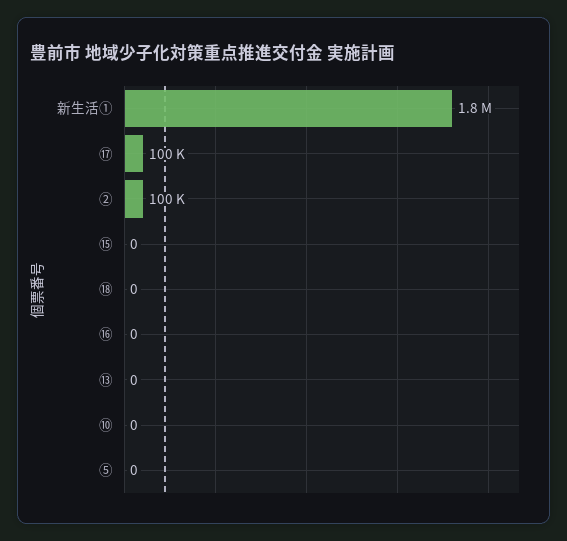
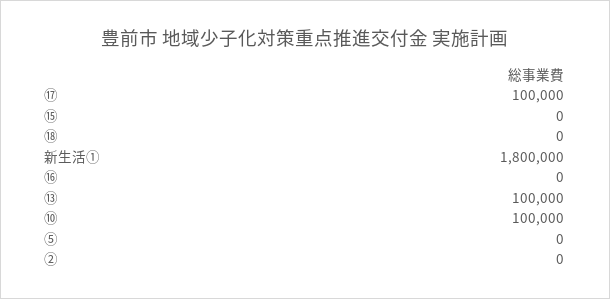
②: 100000 -> 0
⑬: 0 -> 100000
⑩: 0 -> 100000

